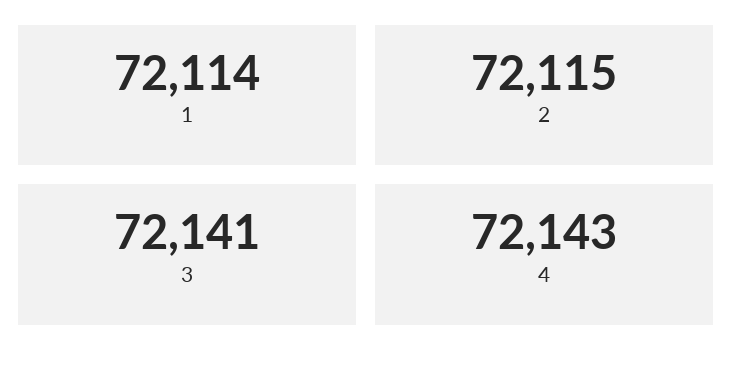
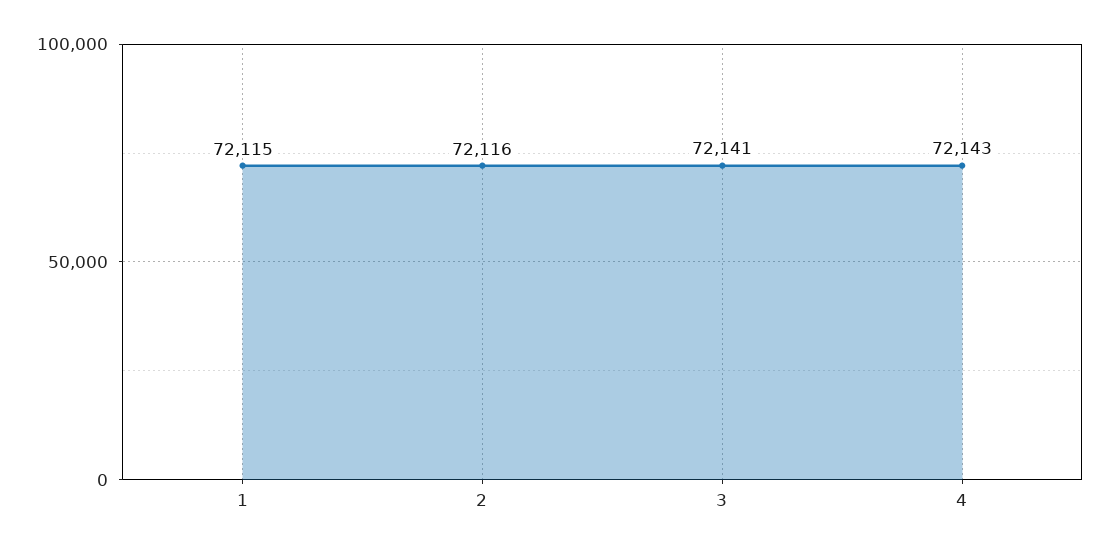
1: 72114 -> 72115
2: 72115 -> 72116

